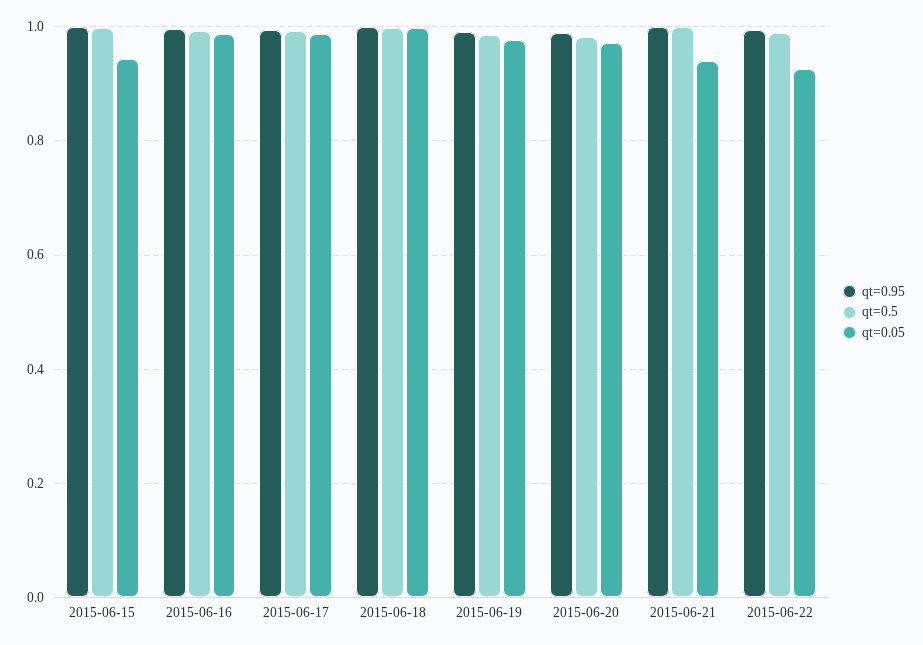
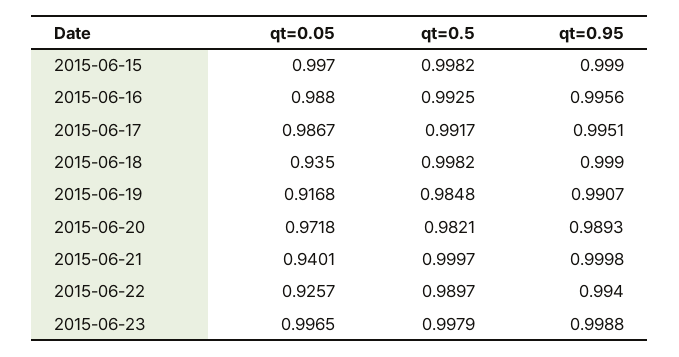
qt=0.05, 2015-06-15: 0.94 -> 0.997
qt=0.05, 2015-06-18: 1 -> 0.935
qt=0.05, 2015-06-19: 0.98 -> 0.9168
qt=0.05, 2015-06-23: none -> 0.9965
qt=0.5, 2015-06-23: none -> 0.9979
qt=0.95, 2015-06-23: none -> 0.9988

